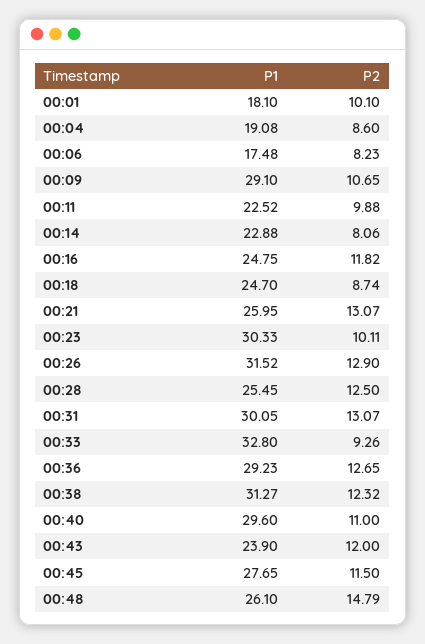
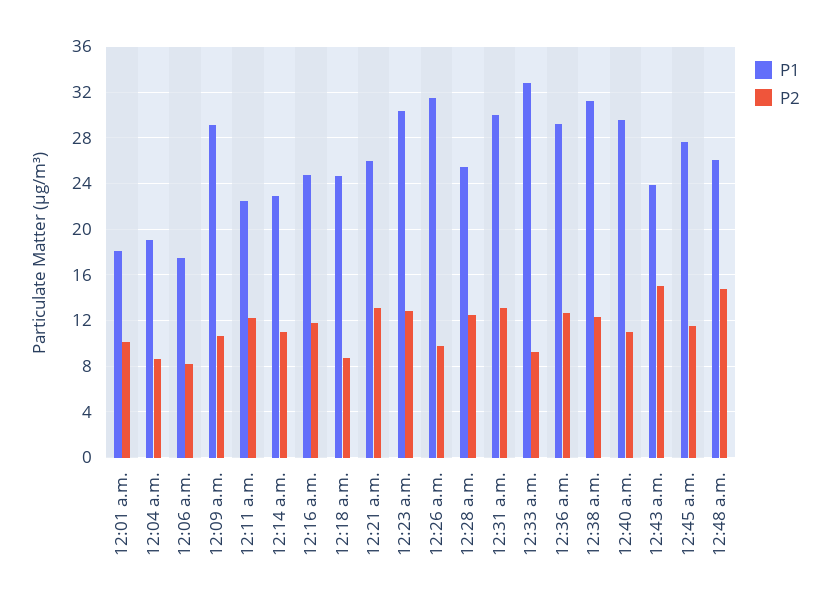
P2, 00:11: 9.88 -> 12
P2, 00:14: 8.06 -> 11
P2, 00:23: 10.11 -> 13
P2, 00:26: 12.9 -> 10
P2, 00:43: 12 -> 15

